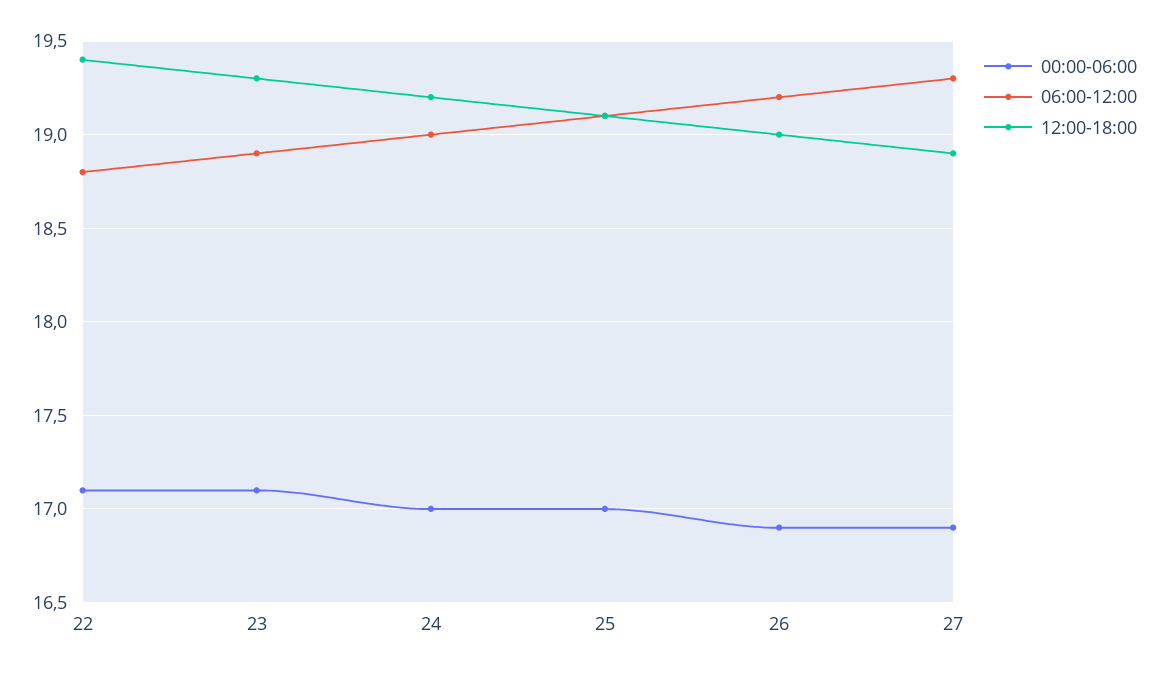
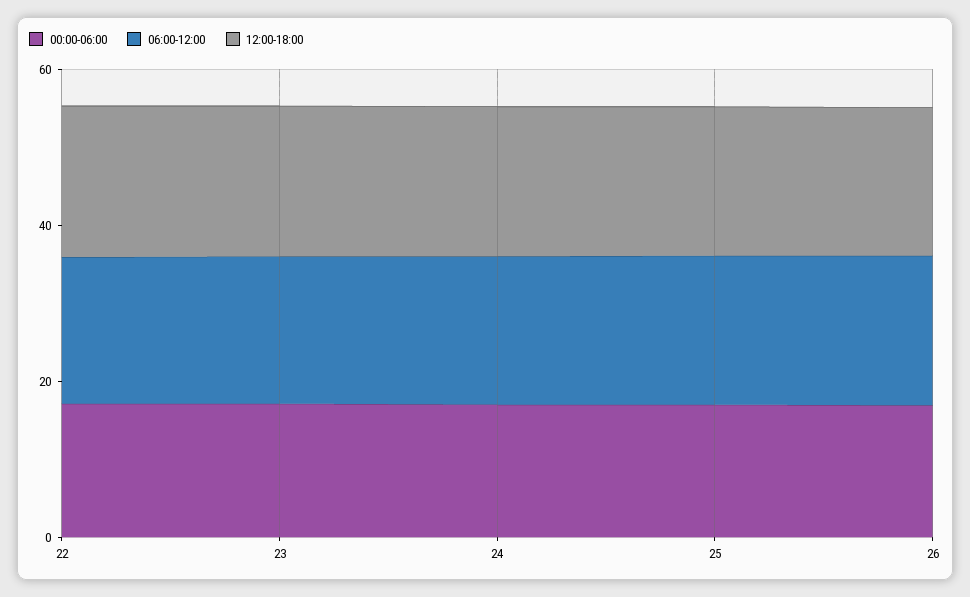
00:00-06:00, 27: 16.9 -> none
06:00-12:00, 27: 19.3 -> none
12:00-18:00, 27: 18.9 -> none

